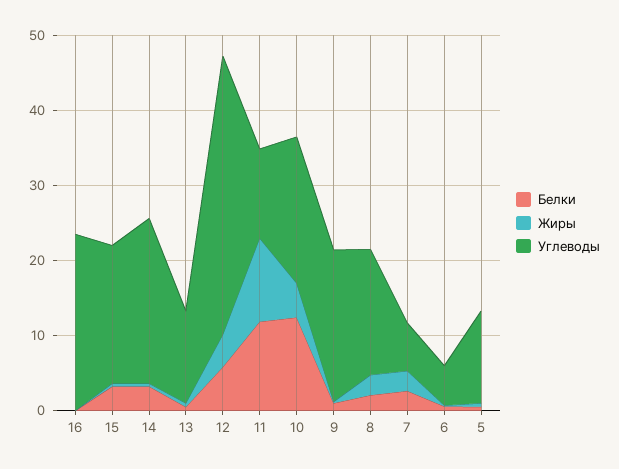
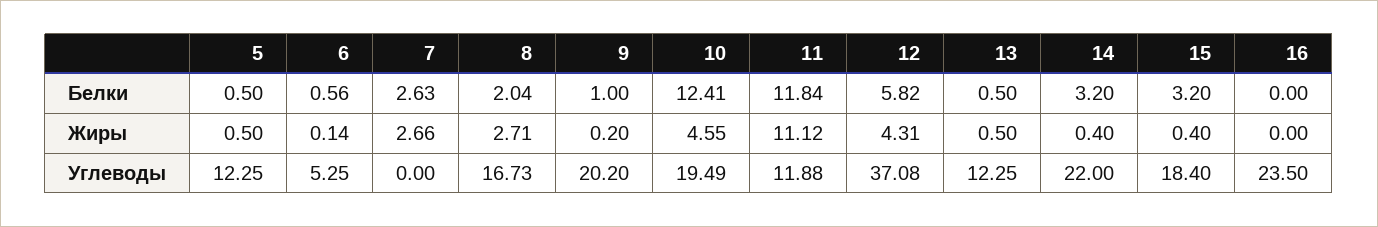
Углеводы, 7: 6 -> 0

